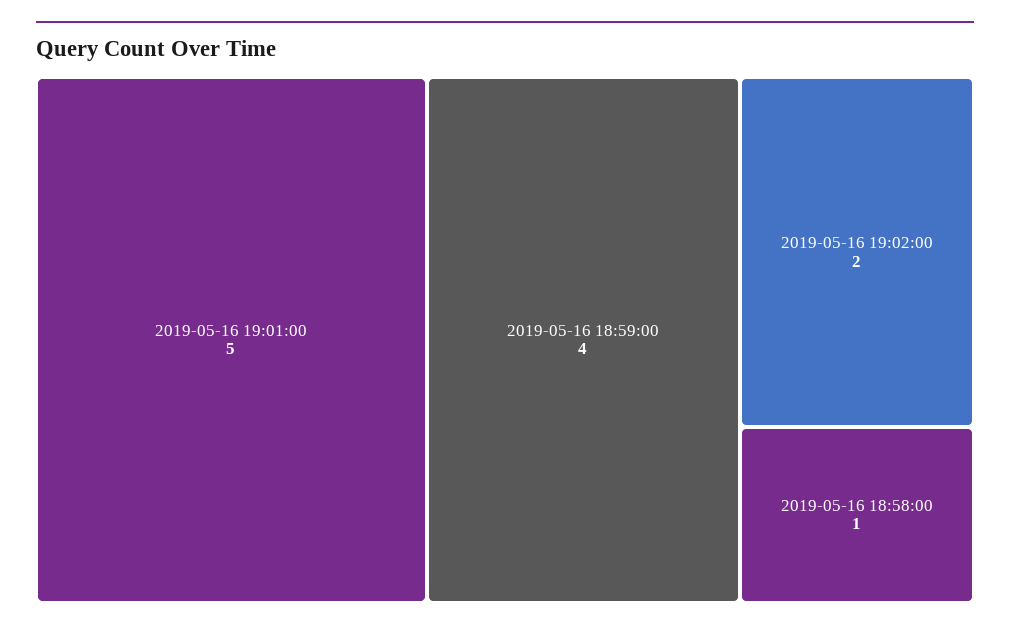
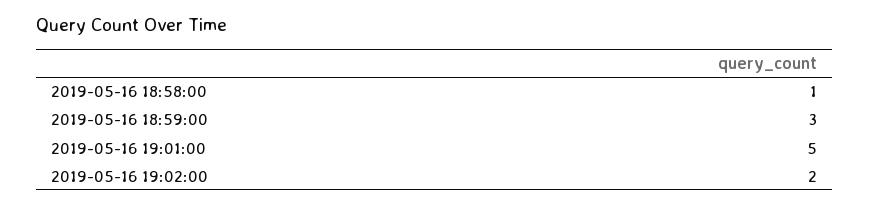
2019-05-16 18:59:00: 4 -> 3

